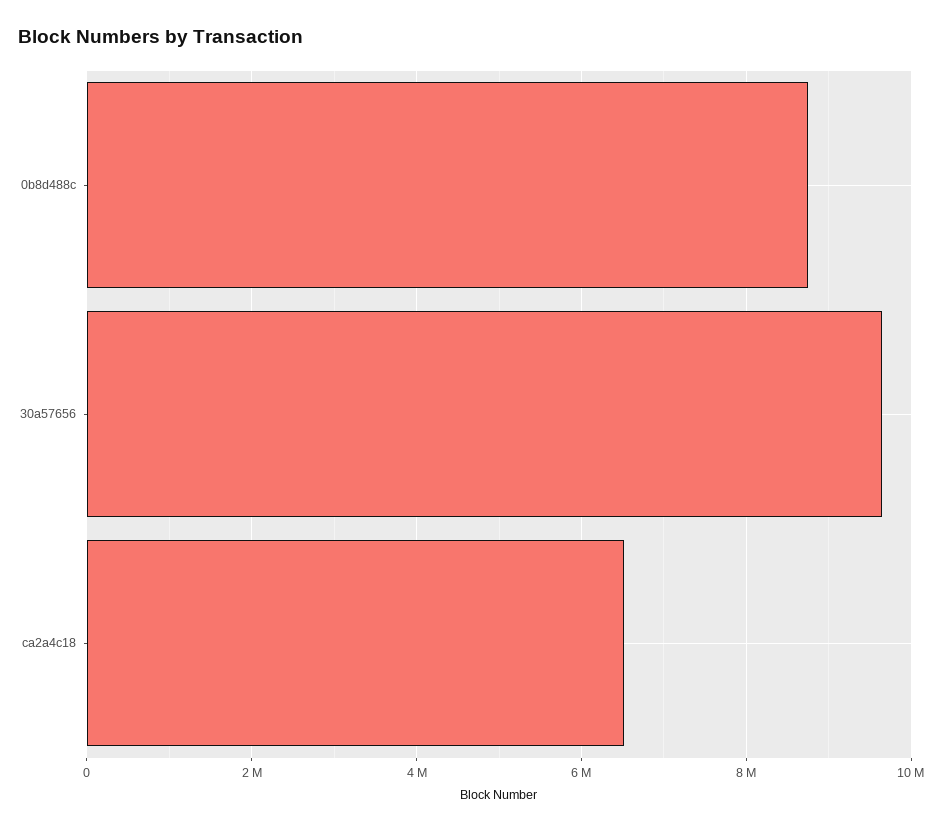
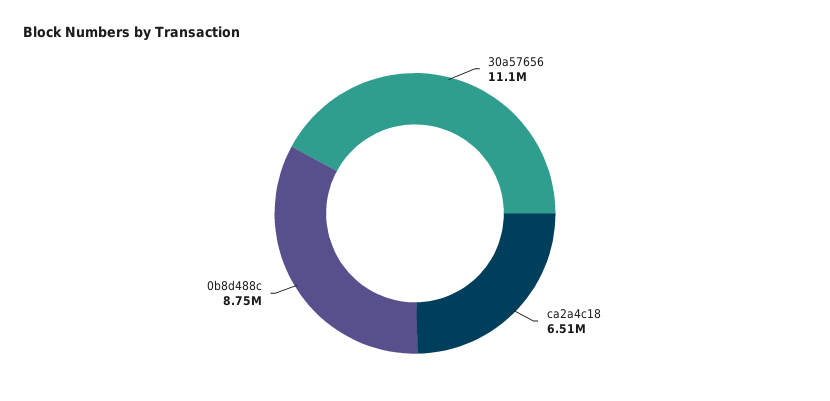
30a57656: 9600000 -> 11100000

